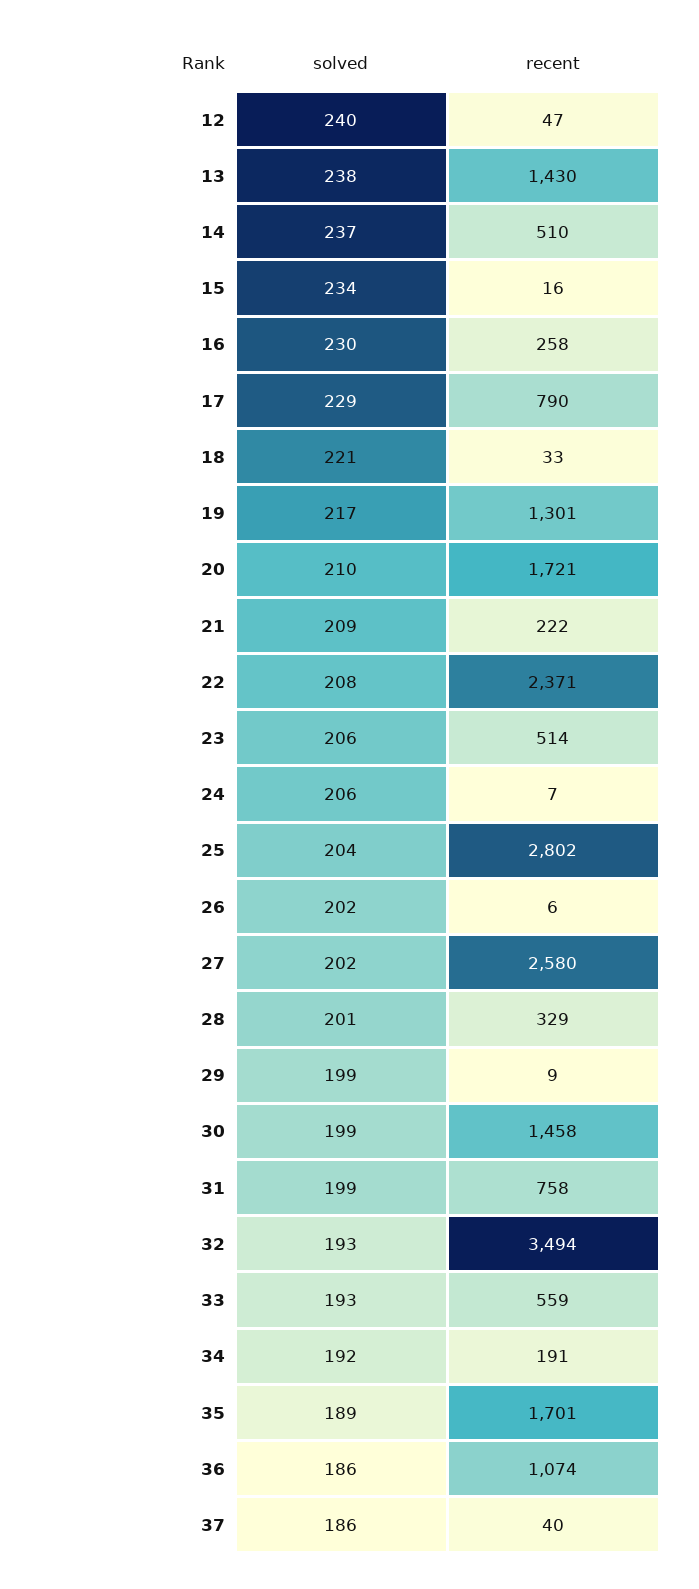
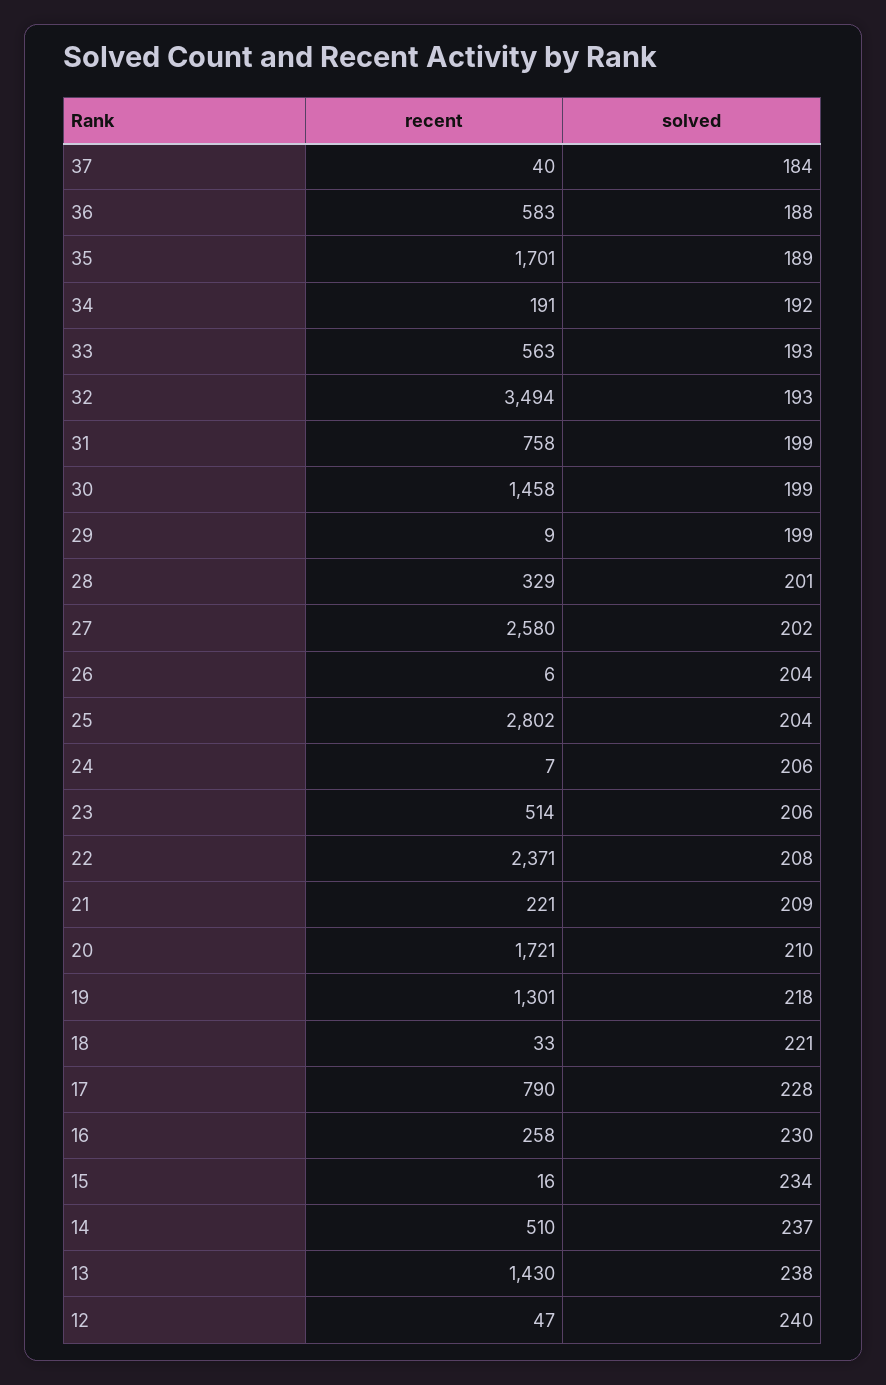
solved, 17: 229 -> 228
solved, 19: 217 -> 218
recent, 21: 222 -> 221
solved, 26: 202 -> 204
recent, 33: 559 -> 563
solved, 36: 186 -> 188
recent, 36: 1074 -> 583
solved, 37: 186 -> 184

